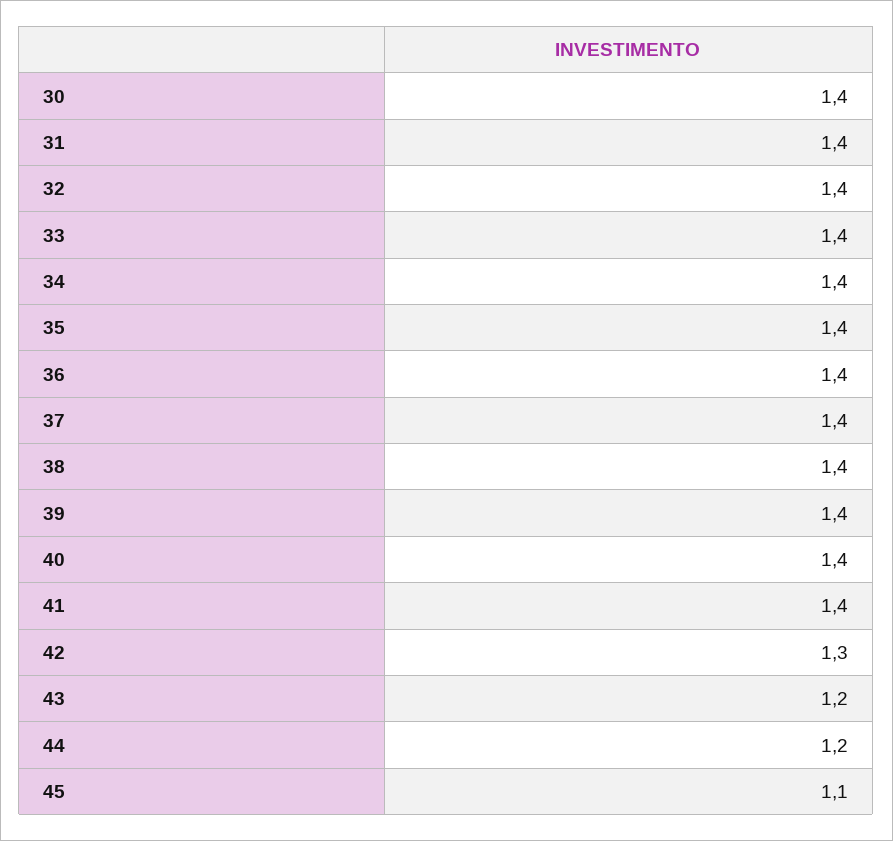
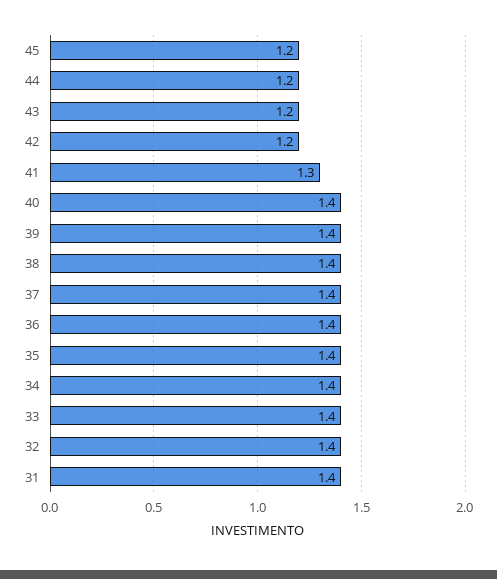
30: 1.4 -> none
41: 1.4 -> 1.3
42: 1.3 -> 1.2
45: 1.1 -> 1.2

